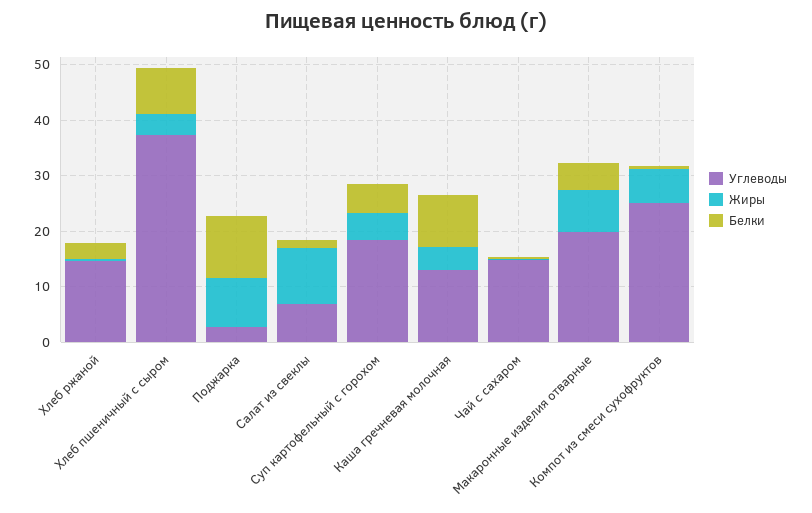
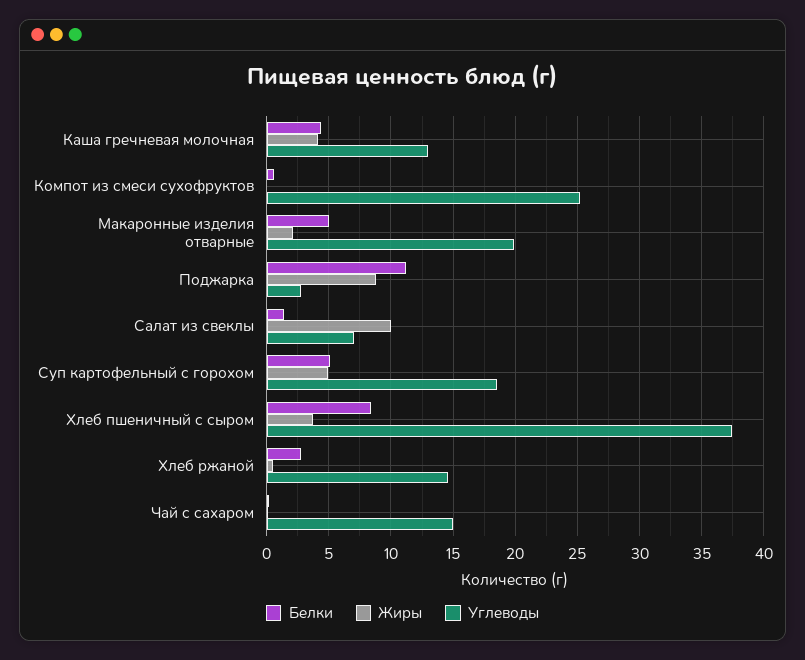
Белки, Каша гречневая молочная: 10 -> 4.5
Жиры, Макаронные изделия отварные: 8 -> 2
Жиры, Компот из смеси сухофруктов: 6 -> 0

